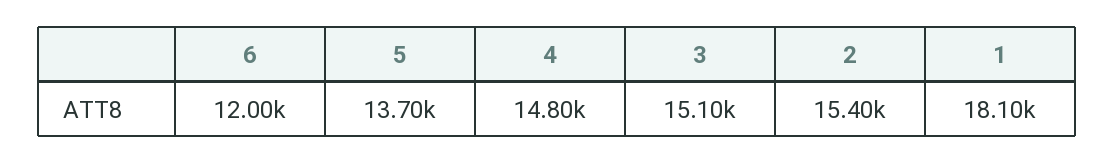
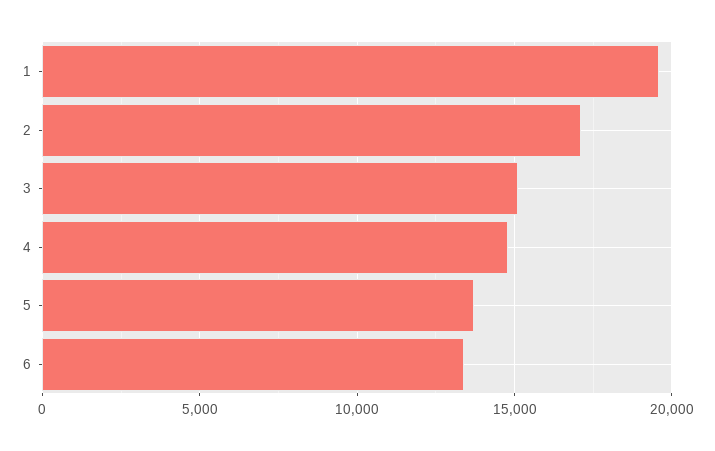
6: 12000 -> 13500
2: 15400 -> 17000
1: 18100 -> 19500

